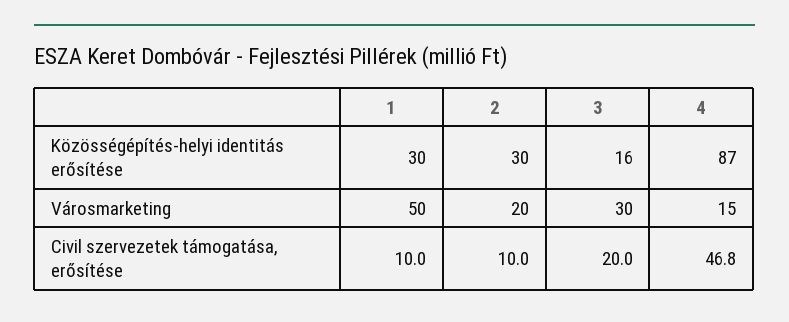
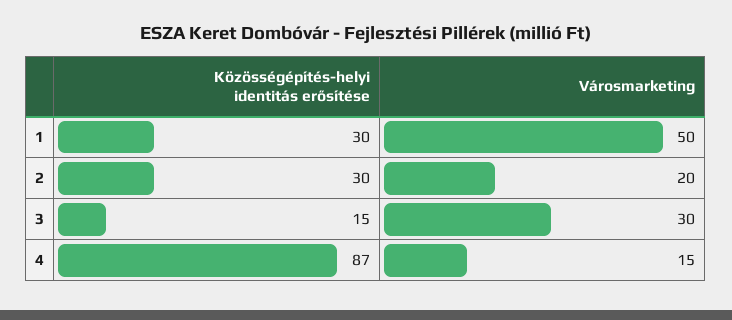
3, Közösségépítés-helyi identitás erősítése: 16 -> 15
1, Civil szervezetek támogatása, erősítése: 10 -> none
2, Civil szervezetek támogatása, erősítése: 10 -> none
3, Civil szervezetek támogatása, erősítése: 20 -> none
4, Civil szervezetek támogatása, erősítése: 46.8 -> none

